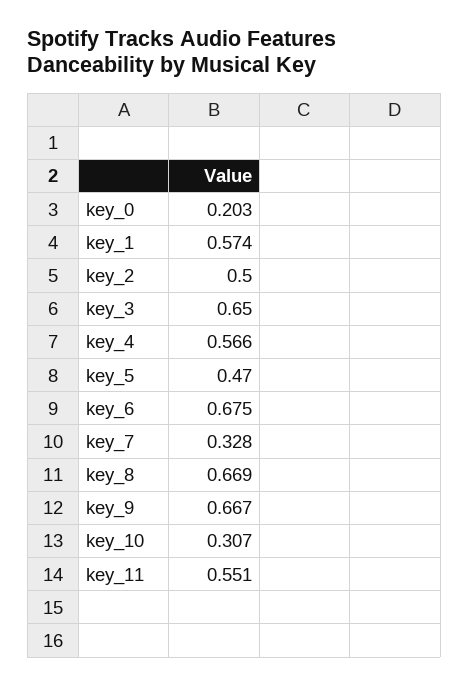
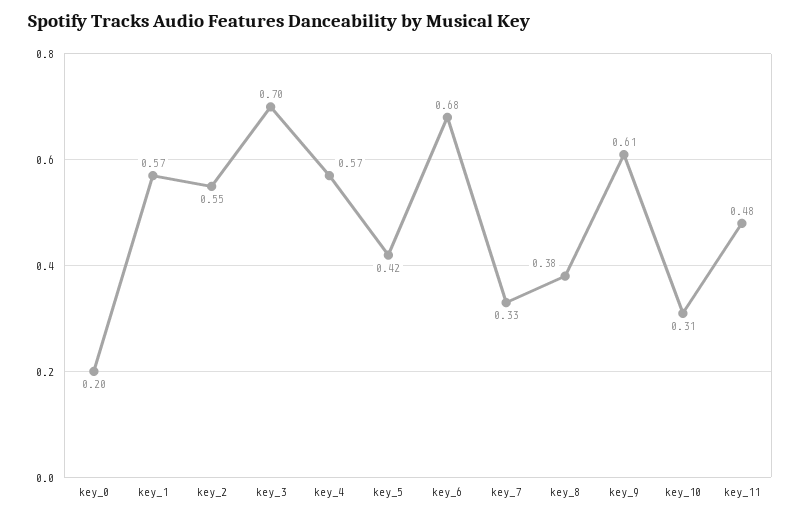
key_2: 0.5 -> 0.55
key_3: 0.65 -> 0.7
key_5: 0.47 -> 0.42
key_8: 0.669 -> 0.38
key_9: 0.667 -> 0.61
key_11: 0.551 -> 0.48

